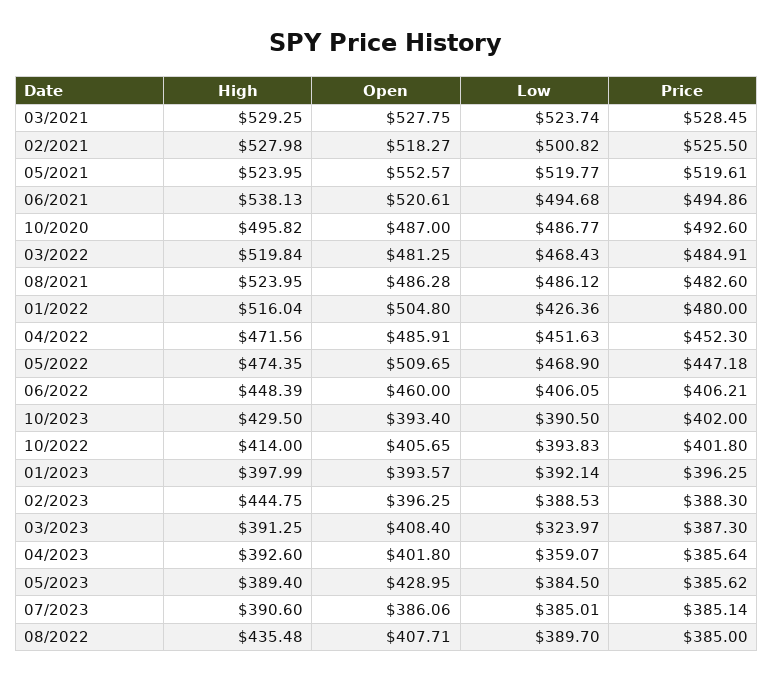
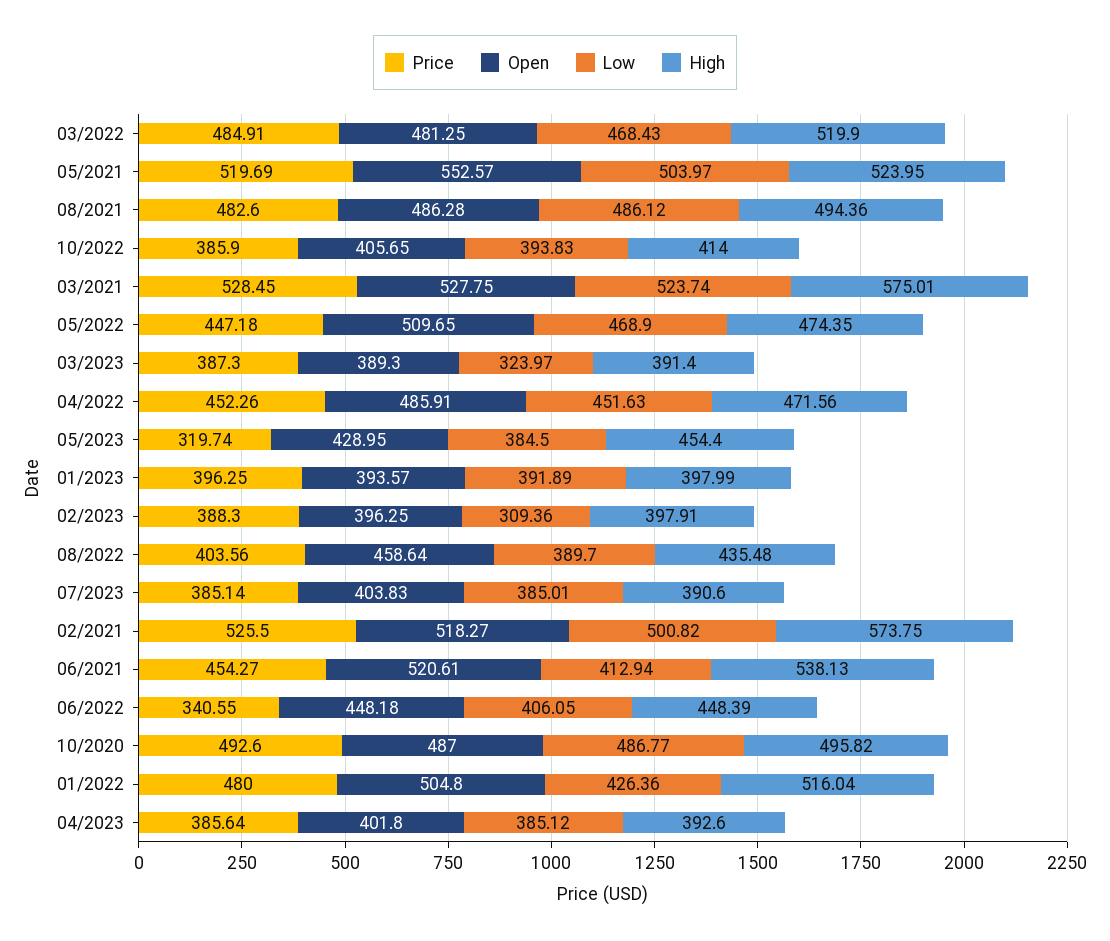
High, 03/2021: 529.25 -> 575.01
High, 02/2021: 527.98 -> 573.75
Low, 05/2021: 519.77 -> 503.97
Price, 05/2021: 519.61 -> 519.69
Low, 06/2021: 494.68 -> 412.94
Price, 06/2021: 494.86 -> 454.27
High, 03/2022: 519.84 -> 519.9
High, 08/2021: 523.95 -> 494.36
Price, 04/2022: 452.3 -> 452.26
Open, 06/2022: 460 -> 448.18
Price, 06/2022: 406.21 -> 340.55
High, 10/2023: 429.5 -> none
Open, 10/2023: 393.4 -> none
Low, 10/2023: 390.5 -> none
Price, 10/2023: 402 -> none
Price, 10/2022: 401.8 -> 385.9
Low, 01/2023: 392.14 -> 391.89
High, 02/2023: 444.75 -> 397.91
Low, 02/2023: 388.53 -> 309.36
High, 03/2023: 391.25 -> 391.4
Open, 03/2023: 408.4 -> 389.3
Low, 04/2023: 359.07 -> 385.12
High, 05/2023: 389.4 -> 454.4
Price, 05/2023: 385.62 -> 319.74
Open, 07/2023: 386.06 -> 403.83
Open, 08/2022: 407.71 -> 458.64
Price, 08/2022: 385 -> 403.56

